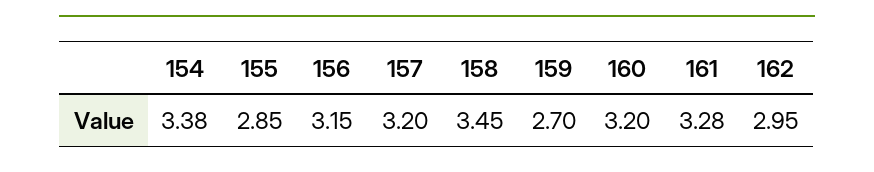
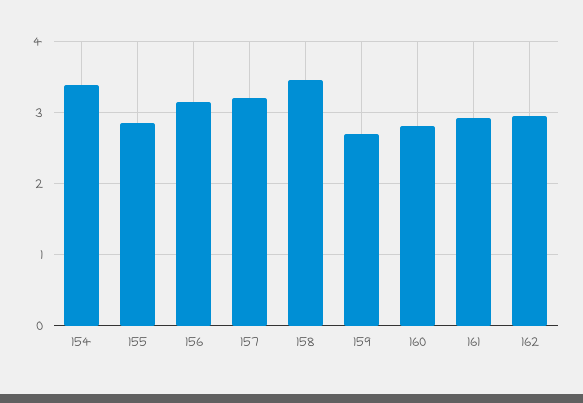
160: 3.2 -> 2.8
161: 3.28 -> 2.9

